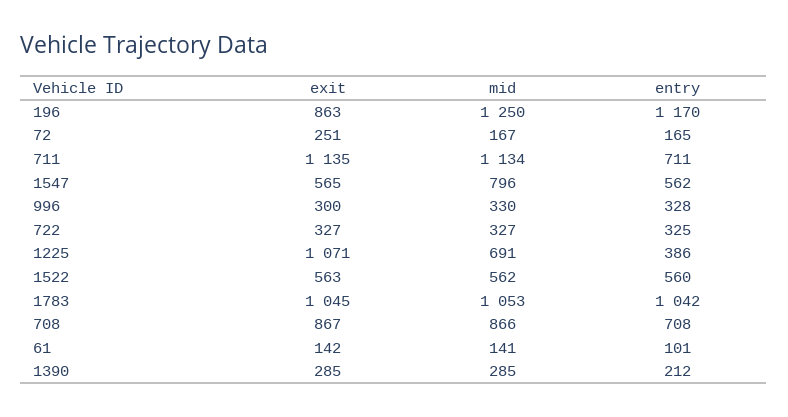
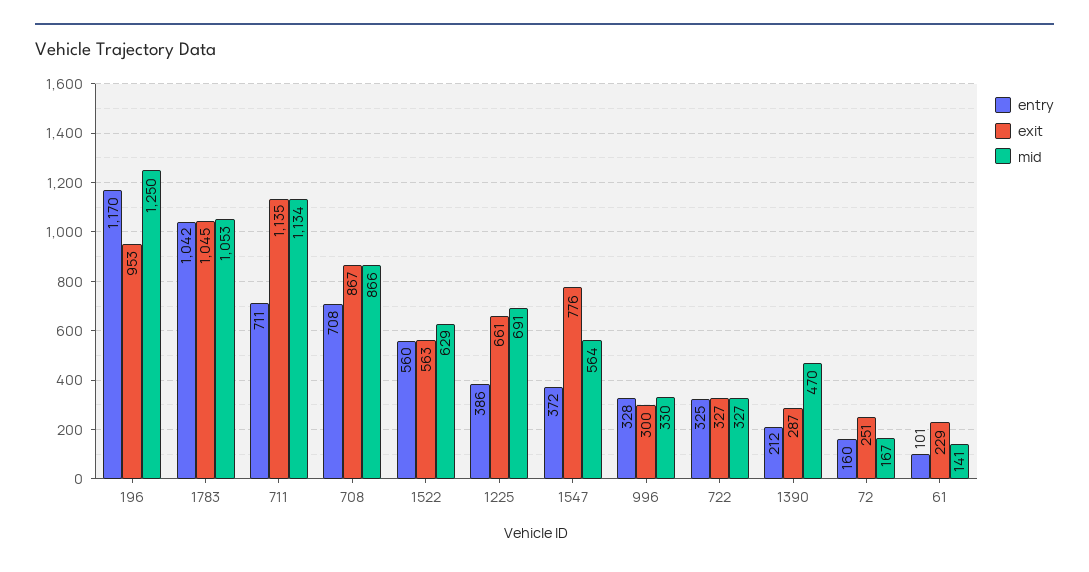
exit, 196: 863 -> 953
entry, 72: 165 -> 160
exit, 1547: 565 -> 776
mid, 1547: 796 -> 564
entry, 1547: 562 -> 372
exit, 1225: 1071 -> 661
mid, 1522: 562 -> 629
exit, 61: 142 -> 229
exit, 1390: 285 -> 287
mid, 1390: 285 -> 470

